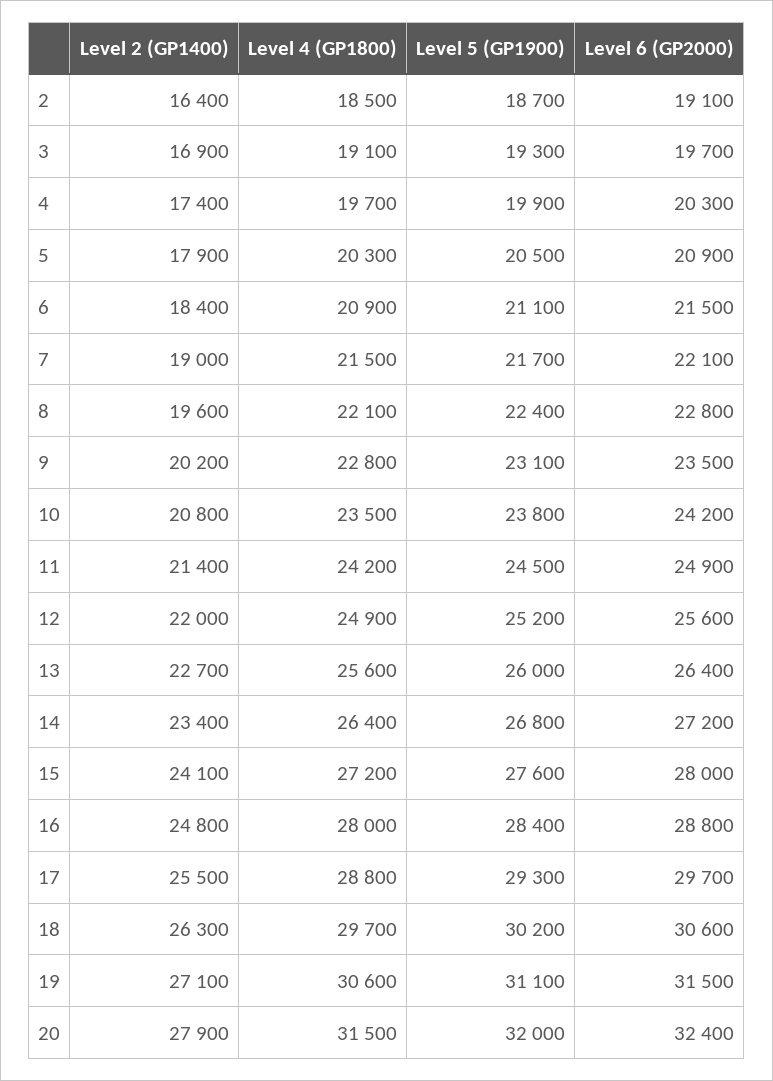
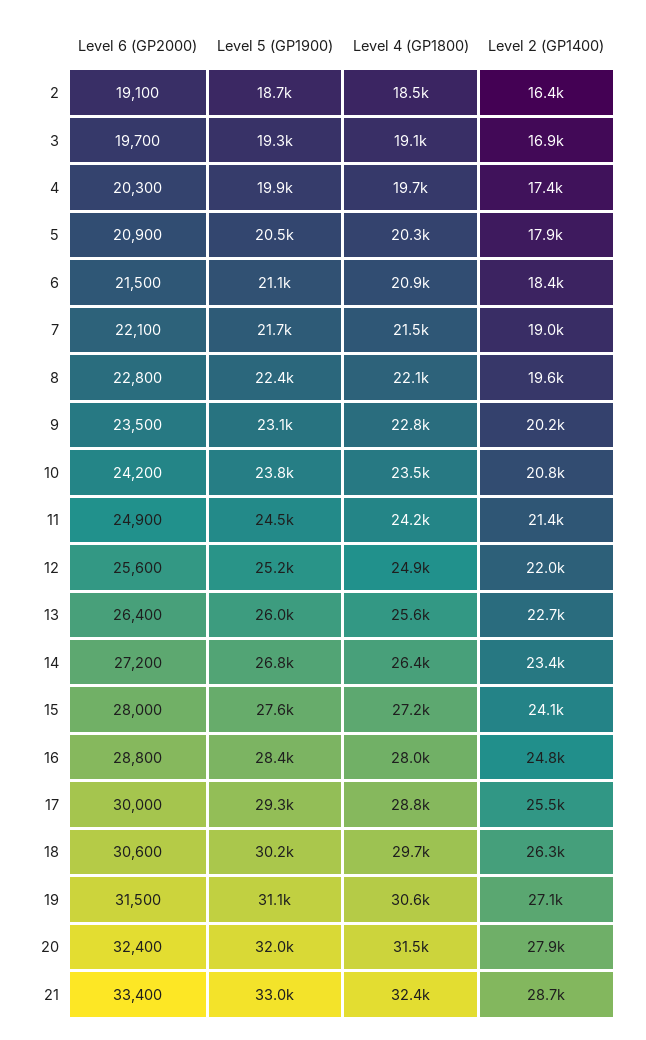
Level 6 (GP2000), 17: 29700 -> 30000
Level 6 (GP2000), 21: none -> 33400
Level 5 (GP1900), 21: none -> 33000
Level 4 (GP1800), 21: none -> 32400
Level 2 (GP1400), 21: none -> 28700

